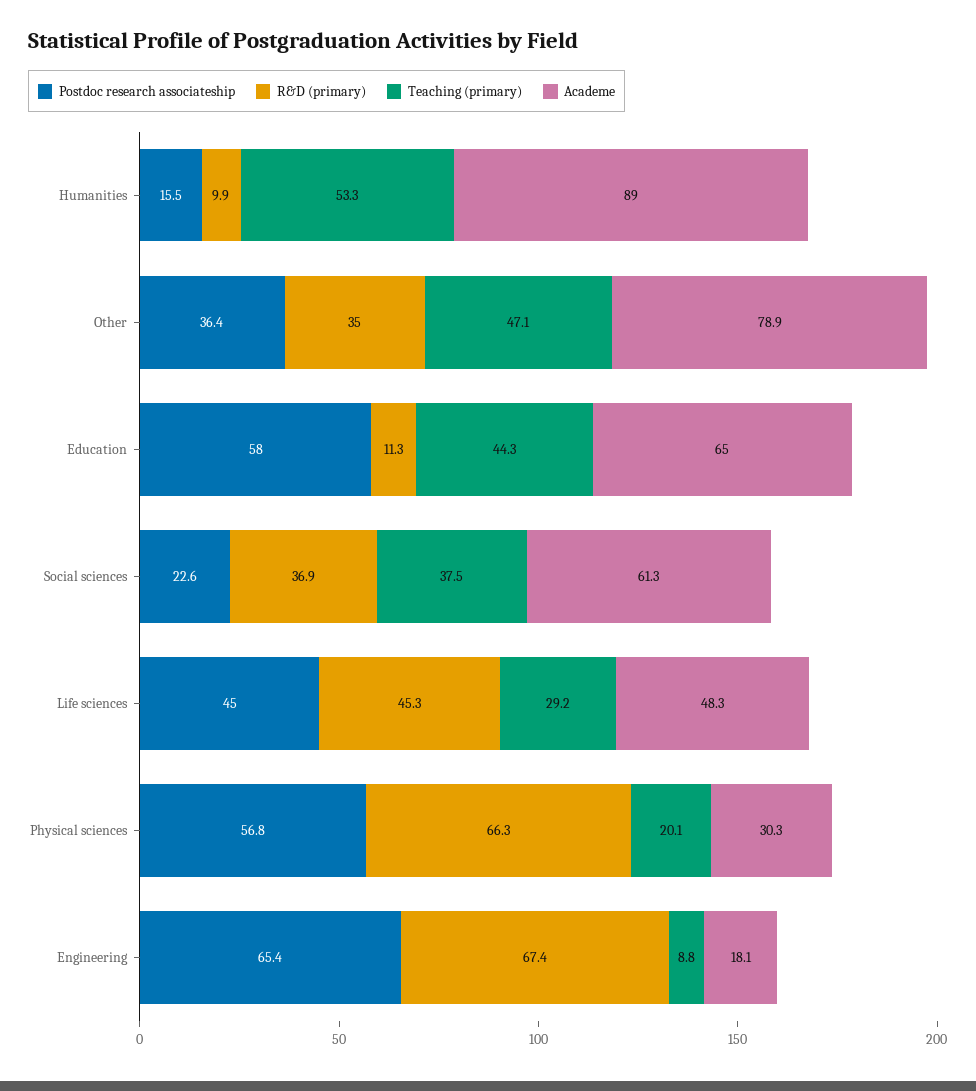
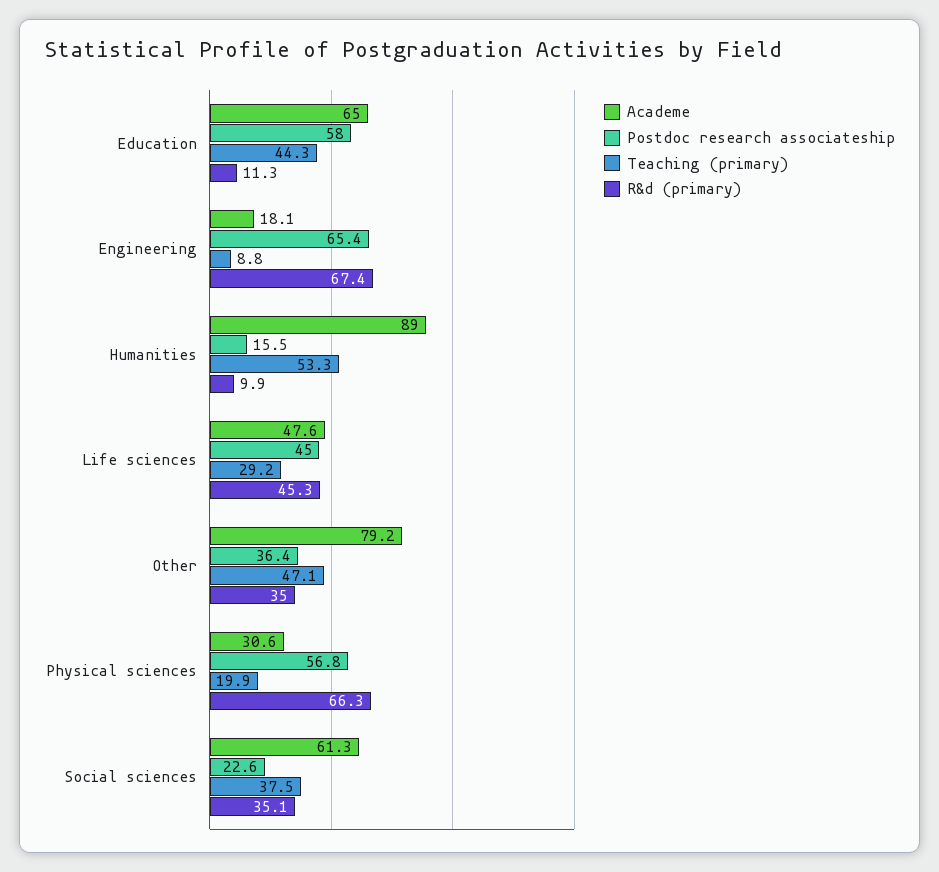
Academe, Other: 78.9 -> 79.2
R&D (primary), Social sciences: 36.9 -> 35.1
Academe, Life sciences: 48.3 -> 47.6
Teaching (primary), Physical sciences: 20.1 -> 19.9
Academe, Physical sciences: 30.3 -> 30.6

